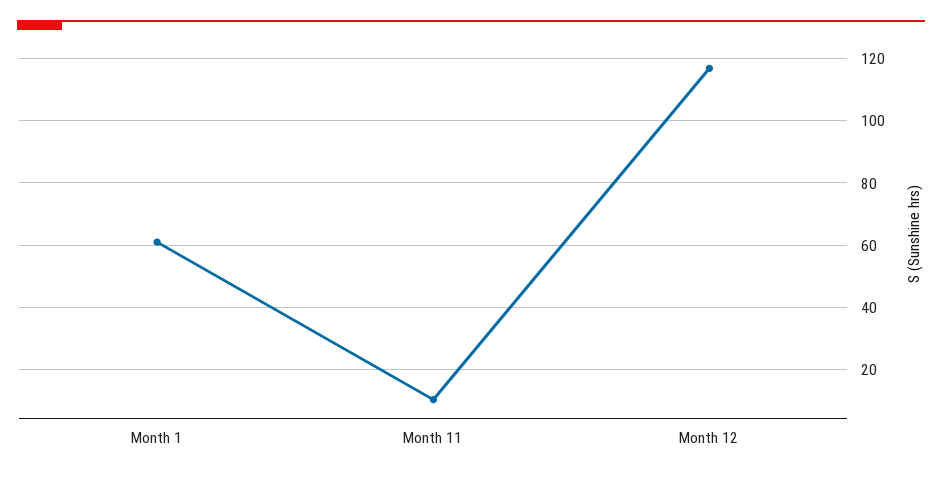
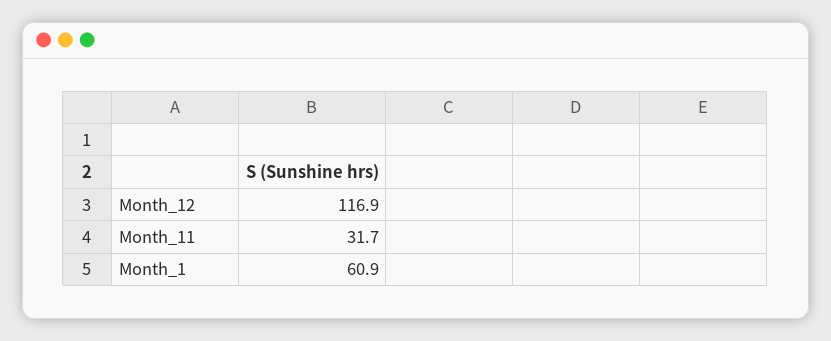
Month 11: 10 -> 31.7

